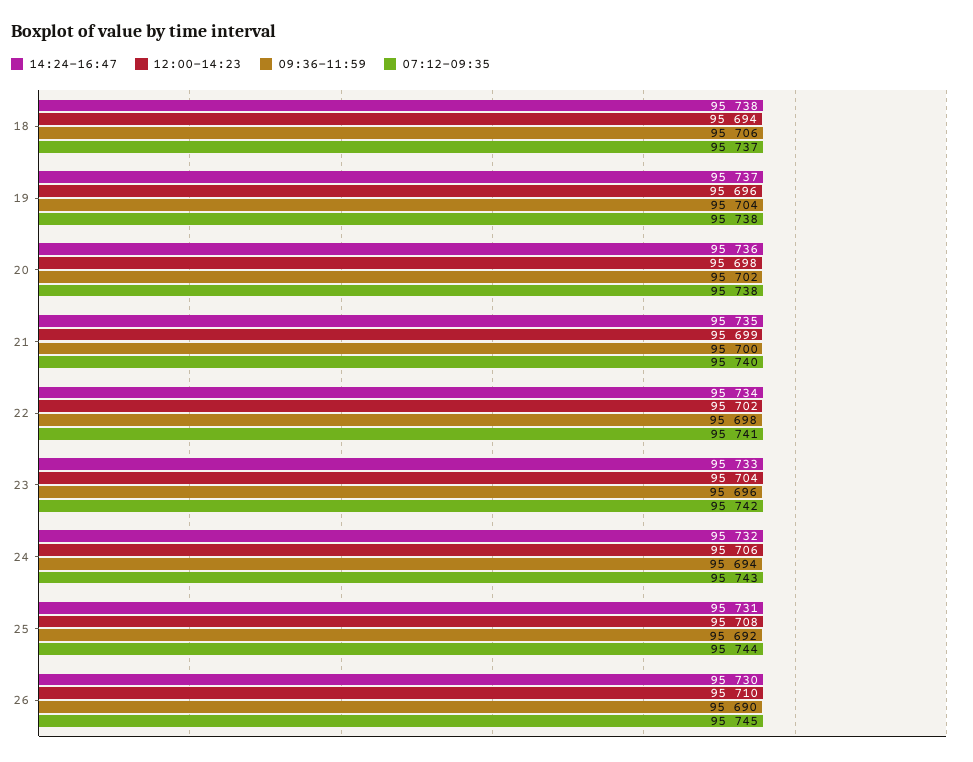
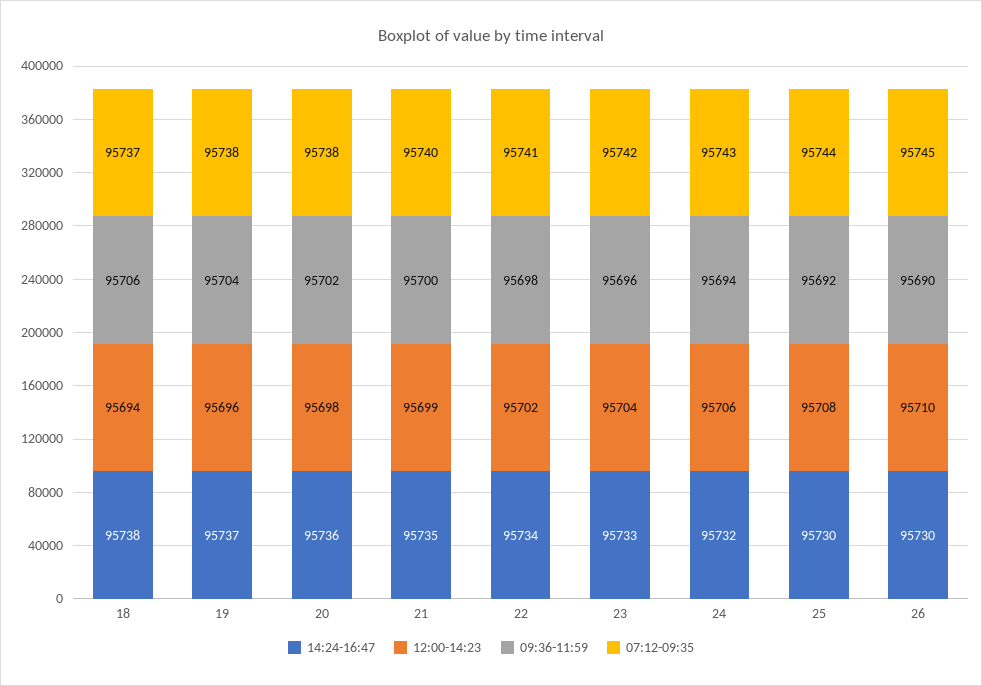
14:24-16:47, 25: 95731 -> 95730

